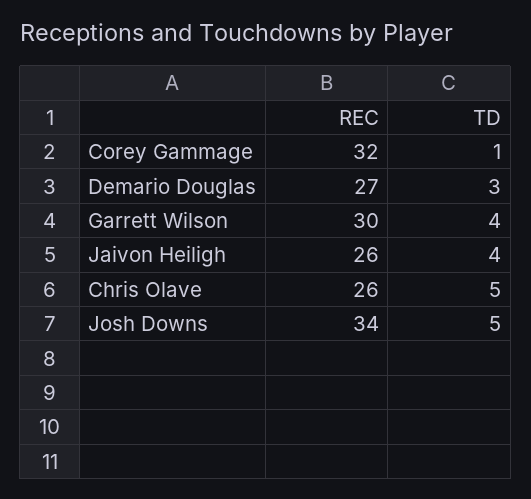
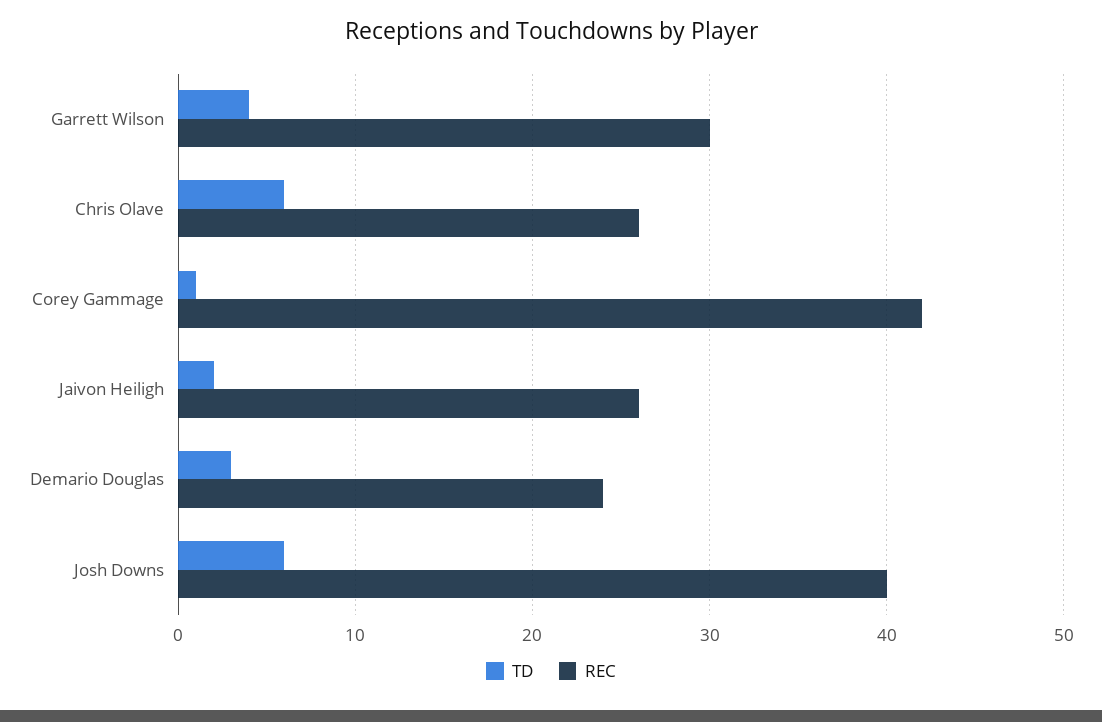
REC, Corey Gammage: 32 -> 42
REC, Demario Douglas: 27 -> 24
TD, Jaivon Heiligh: 4 -> 2
TD, Chris Olave: 5 -> 6
REC, Josh Downs: 34 -> 40
TD, Josh Downs: 5 -> 6

